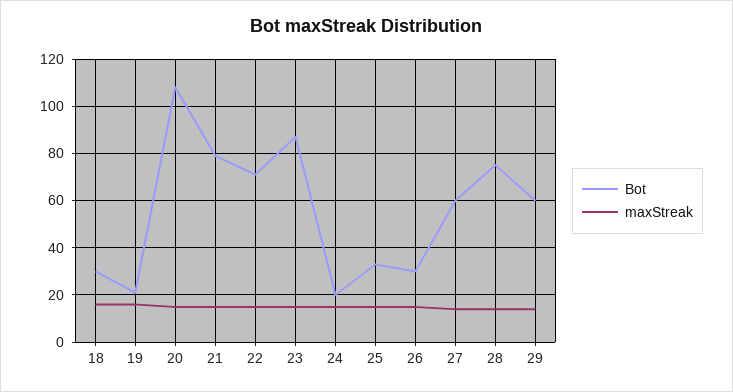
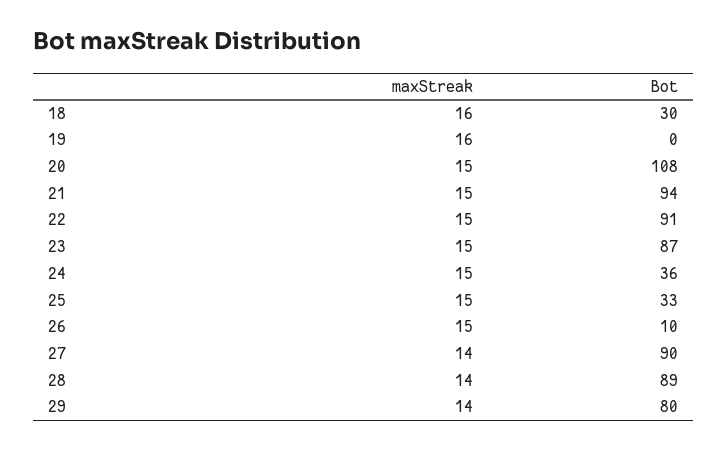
Bot, 19: 20 -> 0
Bot, 21: 80 -> 94
Bot, 22: 70 -> 91
Bot, 24: 20 -> 36
Bot, 26: 30 -> 10
Bot, 27: 60 -> 90
Bot, 28: 75 -> 89
Bot, 29: 60 -> 80

